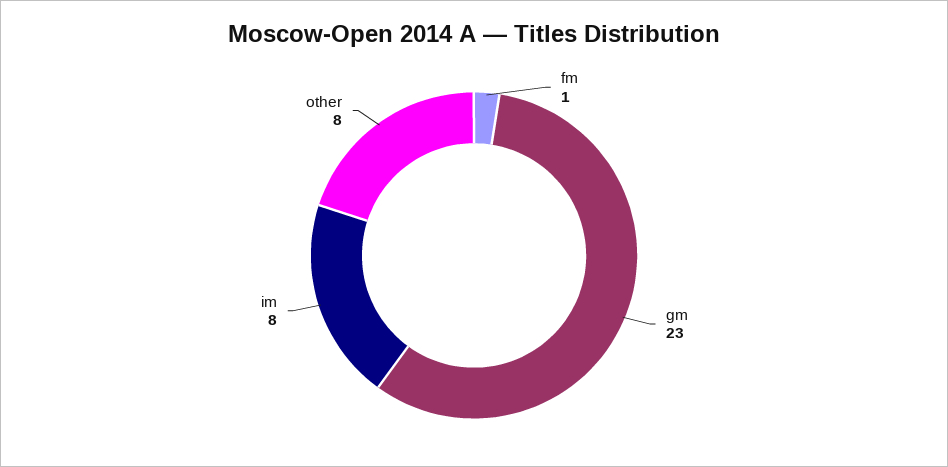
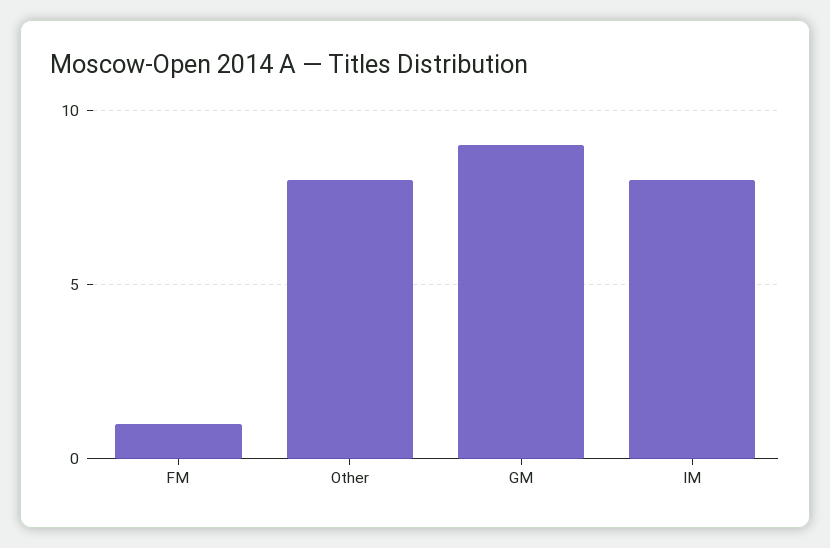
gm: 23 -> 9

